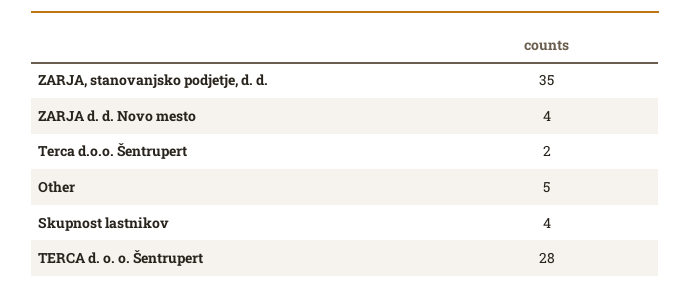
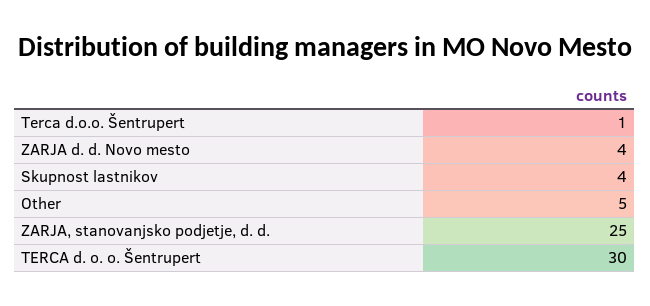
ZARJA, stanovanjsko podjetje, d. d.: 35 -> 25
Terca d.o.o. Šentrupert: 2 -> 1
TERCA d. o. o. Šentrupert: 28 -> 30

